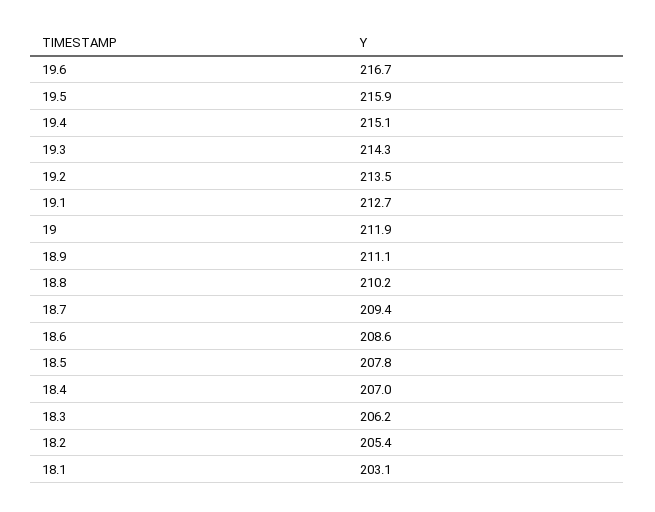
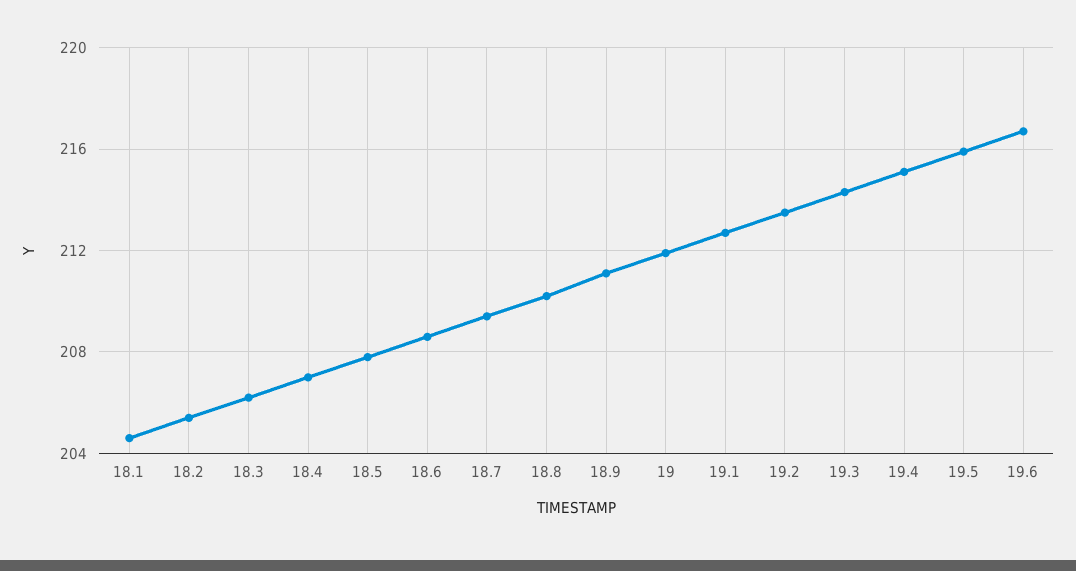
18.1: 203.1 -> 204.5

